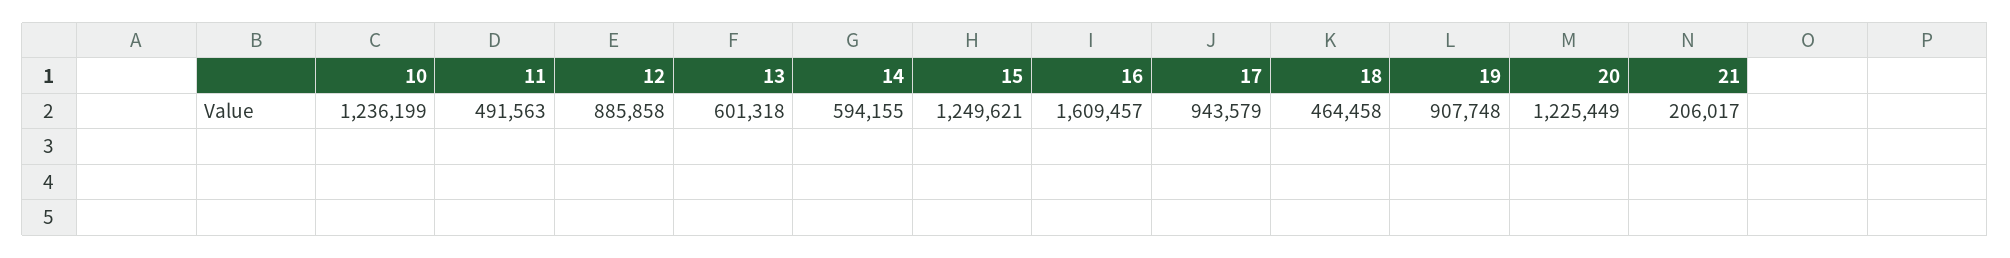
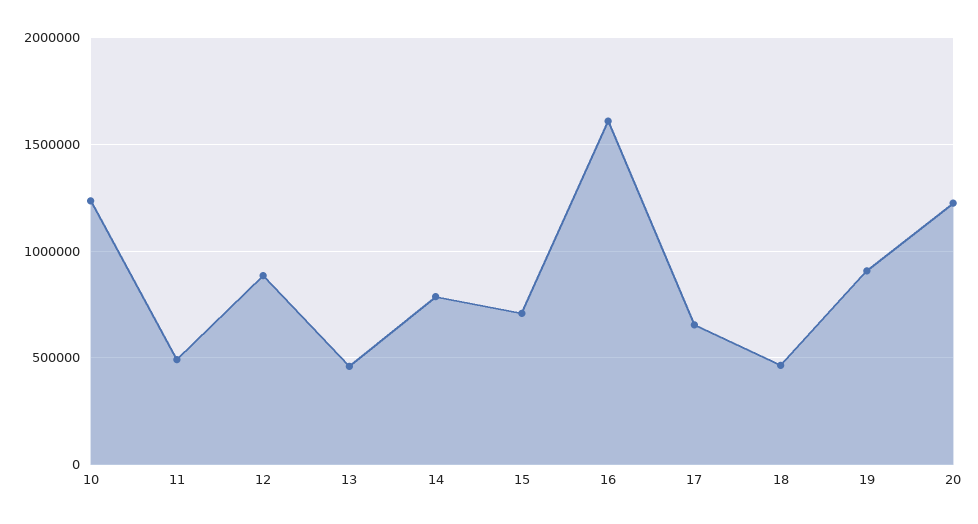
13: 601318 -> 450000
14: 594155 -> 800000
15: 1249621 -> 700000
17: 943579 -> 650000
21: 206017 -> none

